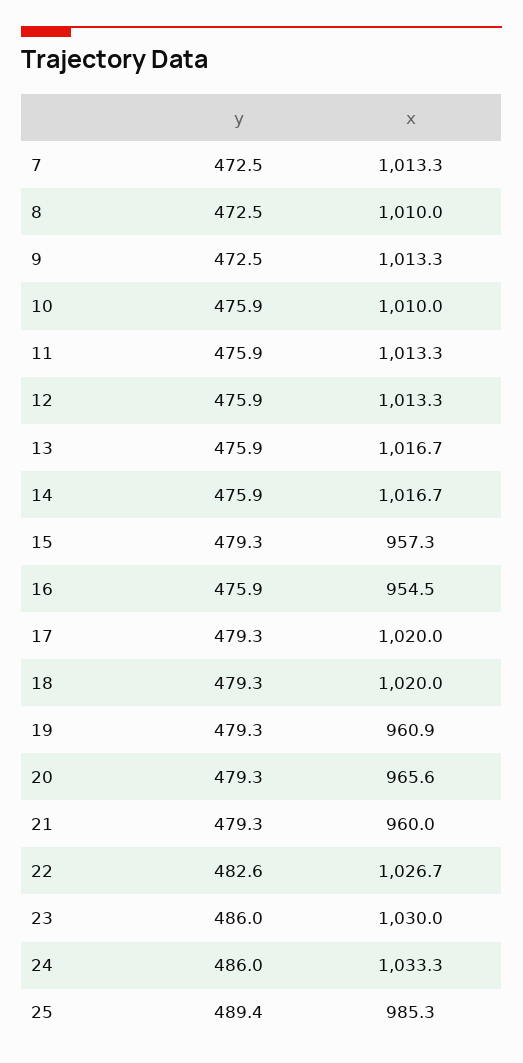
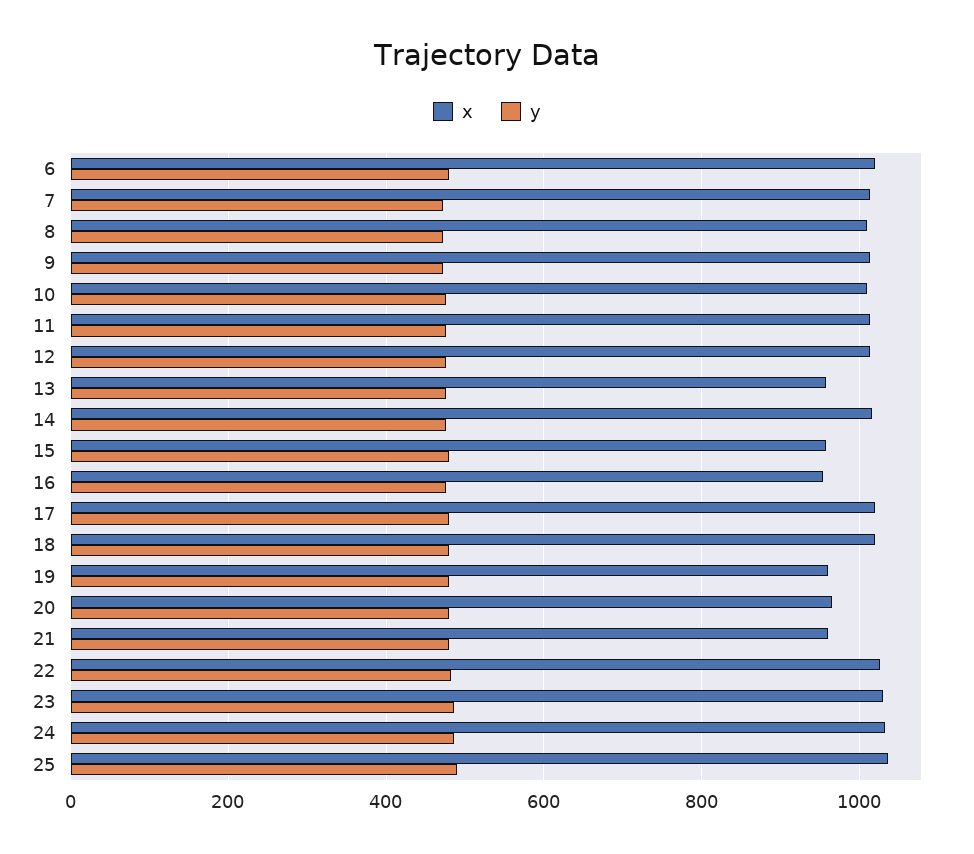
x, 13: 1016.7 -> 960
x, 25: 985.3 -> 1040
x, 6: none -> 1020
y, 6: none -> 480

